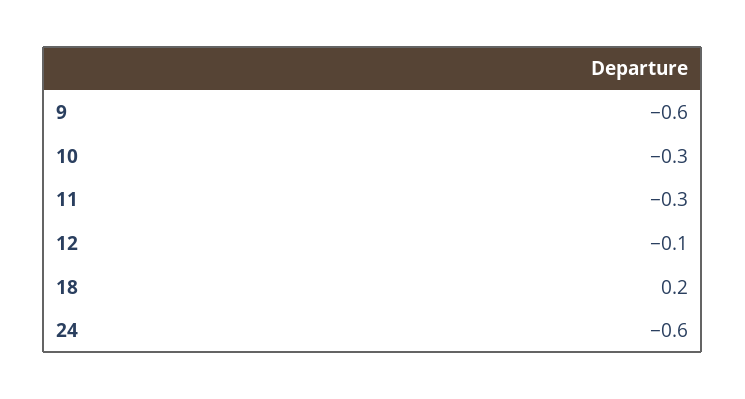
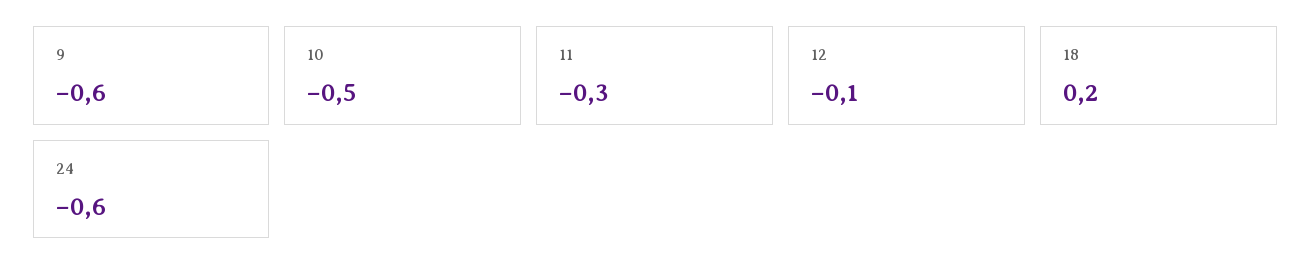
10: -0.3 -> -0.5

